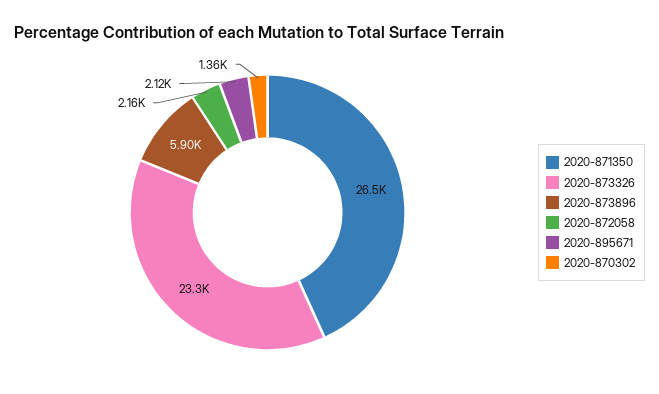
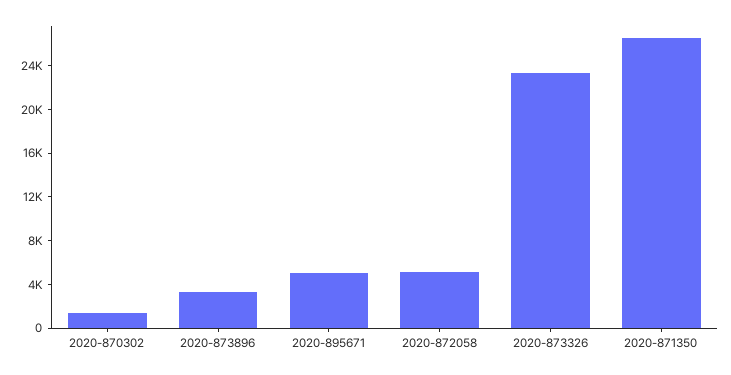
2020-873896: 5900 -> 3000
2020-872058: 2160 -> 5000
2020-895671: 2120 -> 5000

